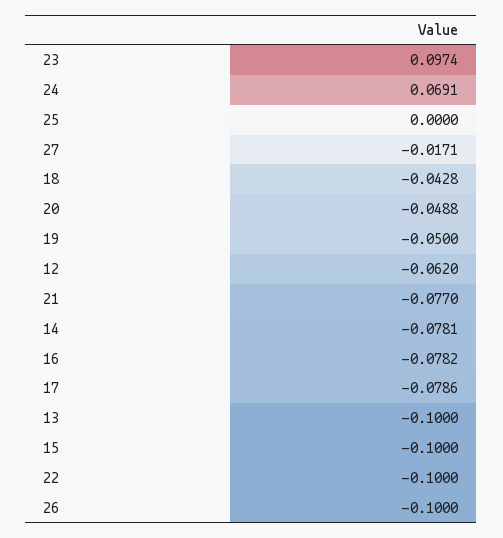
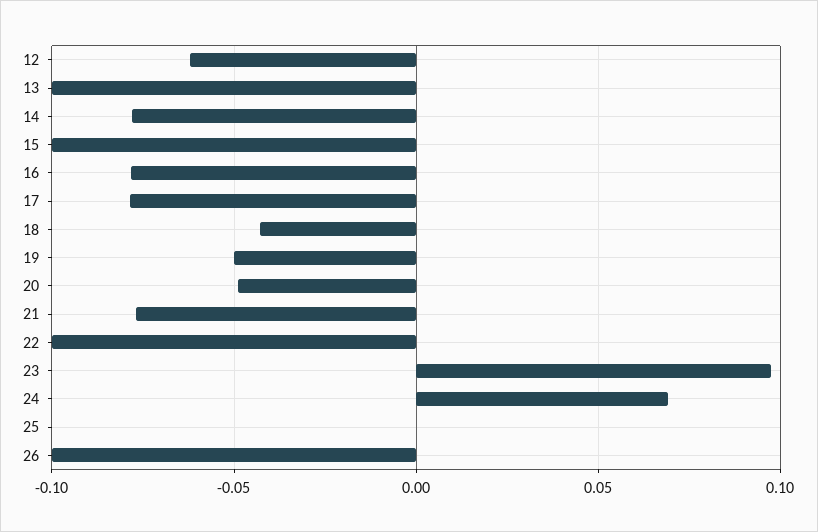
27: -0.0171 -> none

